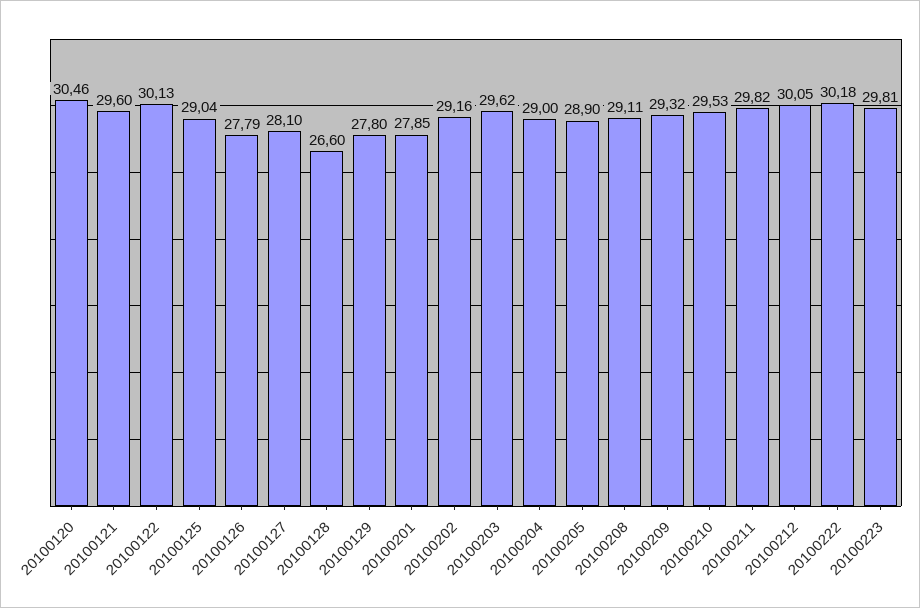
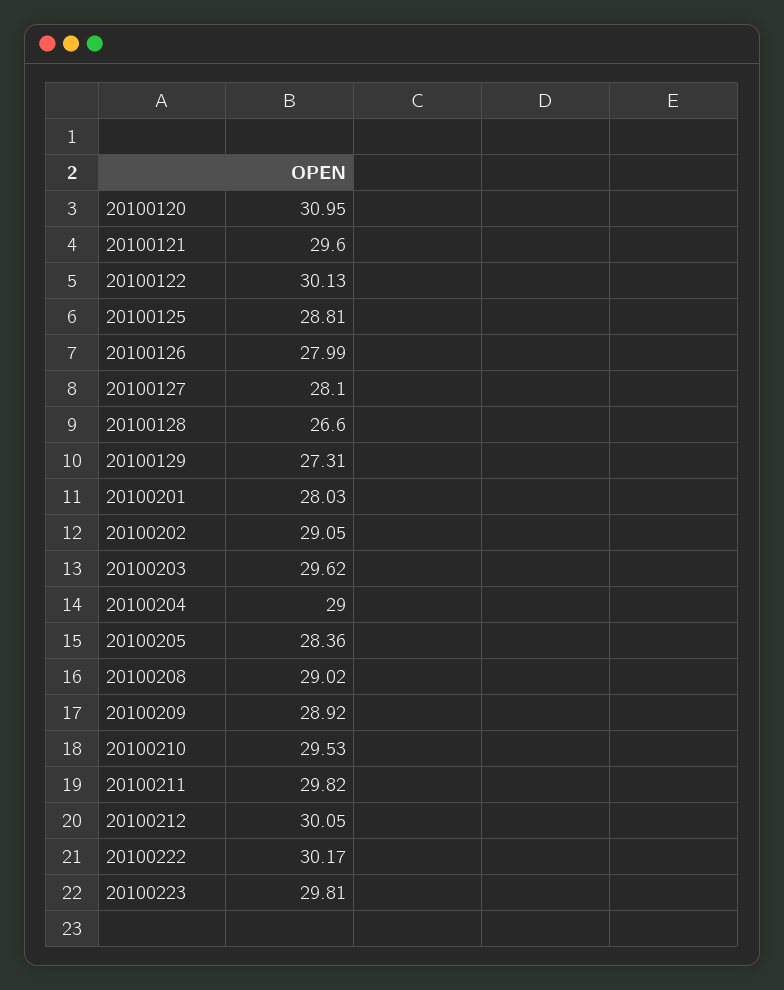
20100120: 30.46 -> 30.95
20100125: 29.04 -> 28.81
20100126: 27.79 -> 27.99
20100129: 27.8 -> 27.31
20100201: 27.85 -> 28.03
20100202: 29.16 -> 29.05
20100205: 28.9 -> 28.36
20100208: 29.11 -> 29.02
20100209: 29.32 -> 28.92
20100222: 30.18 -> 30.17

